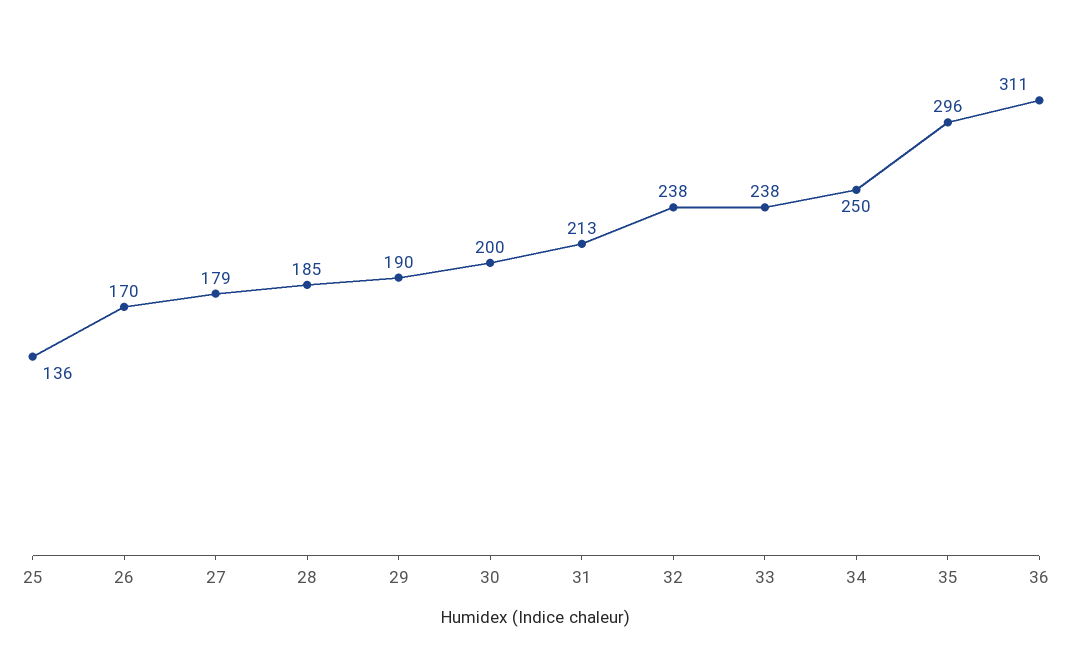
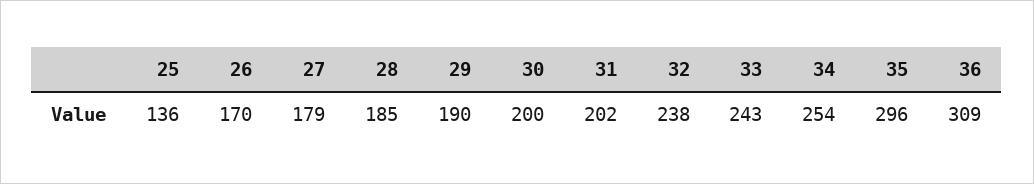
31: 213 -> 202
33: 238 -> 243
34: 250 -> 254
36: 311 -> 309

